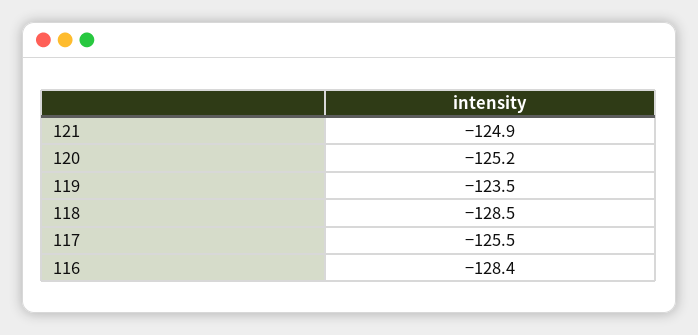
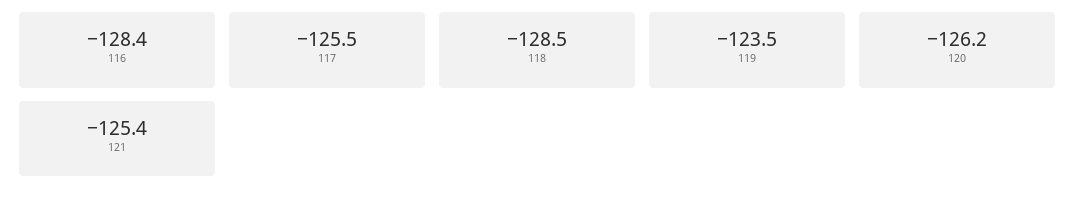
121: -124.9 -> -125.4
120: -125.2 -> -126.2

